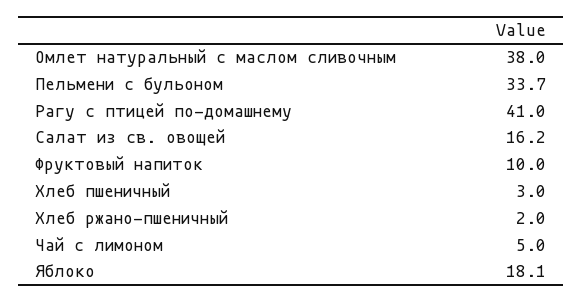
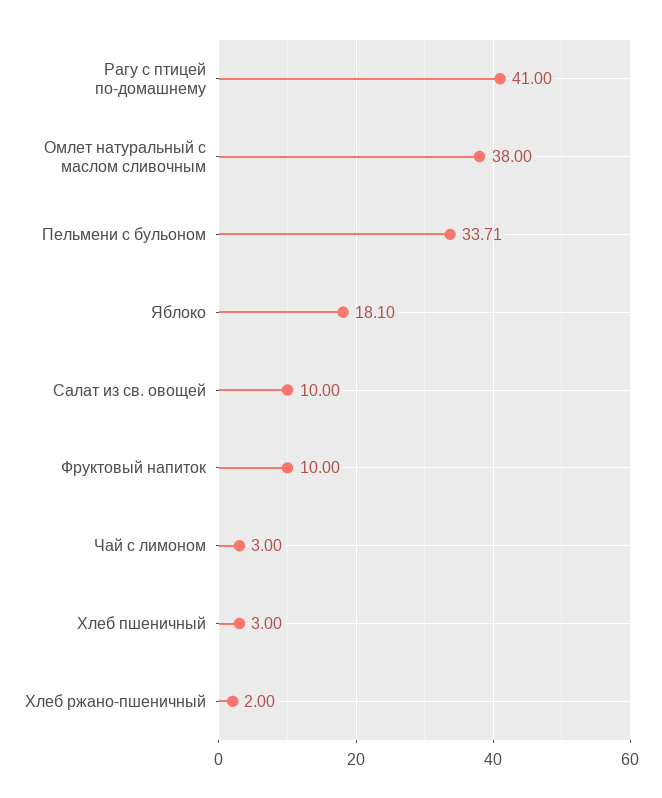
Салат из св. овощей: 16.2 -> 10
Чай с лимоном: 5 -> 3

